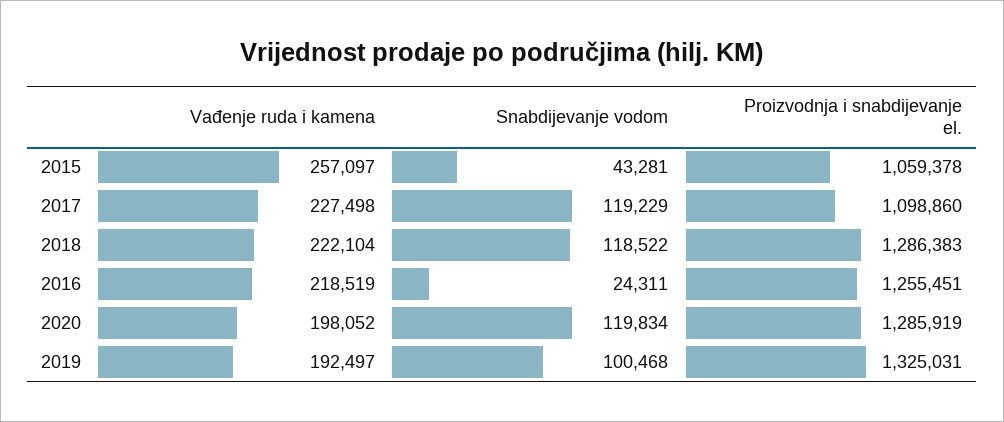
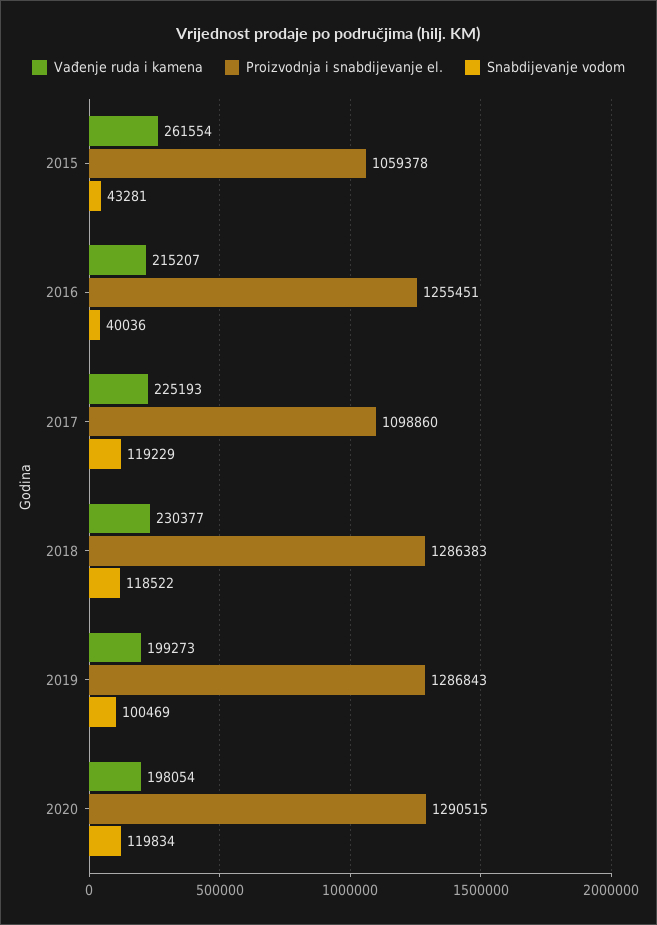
Vađenje ruda i kamena, 2015: 257097 -> 261554
Vađenje ruda i kamena, 2017: 227498 -> 225193
Vađenje ruda i kamena, 2018: 222104 -> 230377
Vađenje ruda i kamena, 2016: 218519 -> 215207
Snabdijevanje vodom, 2016: 24311 -> 40036
Vađenje ruda i kamena, 2020: 198052 -> 198054
Proizvodnja i snabdijevanje el., 2020: 1285919 -> 1290515
Vađenje ruda i kamena, 2019: 192497 -> 199273
Snabdijevanje vodom, 2019: 100468 -> 100469
Proizvodnja i snabdijevanje el., 2019: 1325031 -> 1286843

